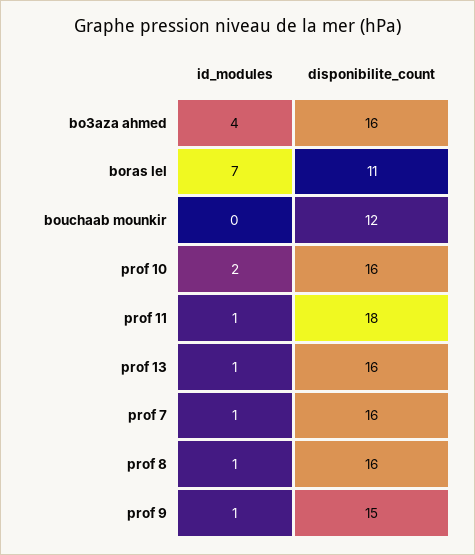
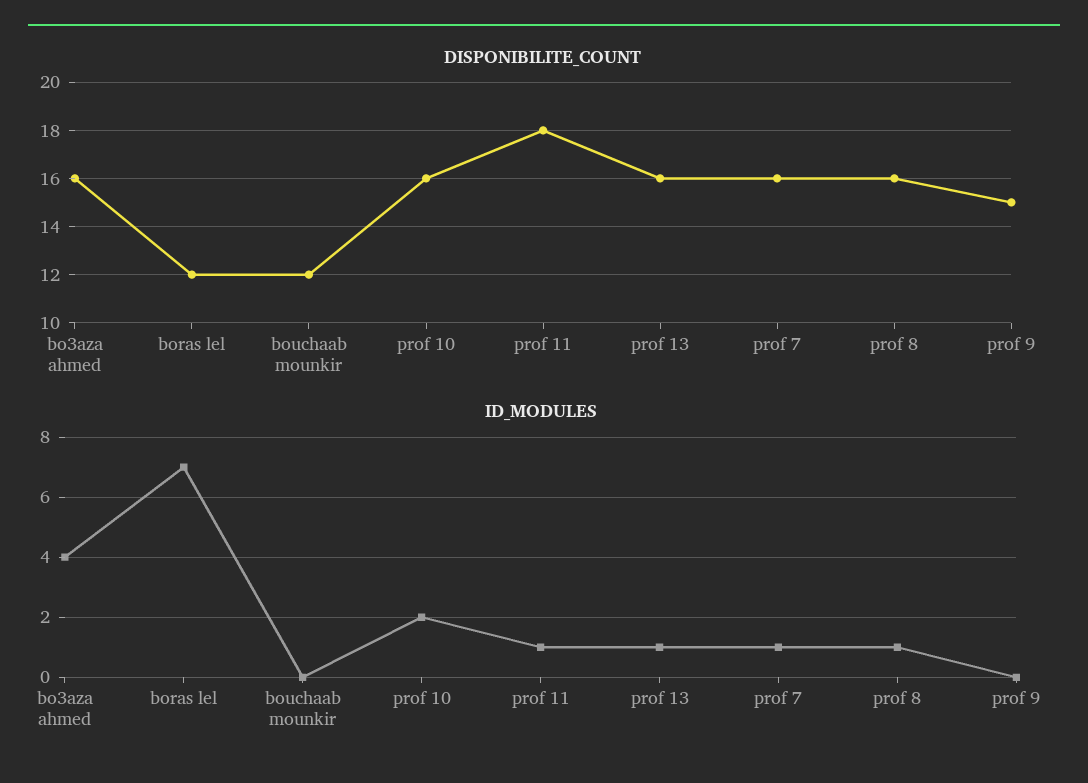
disponibilite_count, boras lel: 11 -> 12
id_modules, prof 9: 1 -> 0

